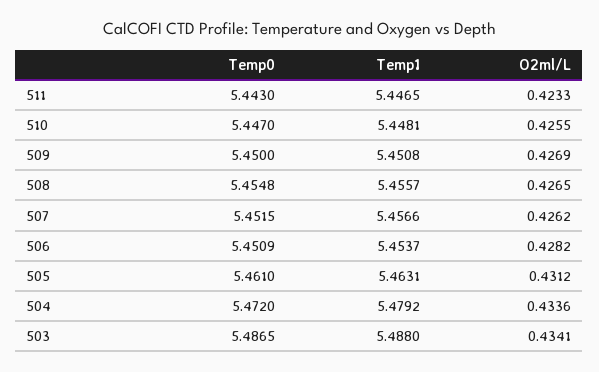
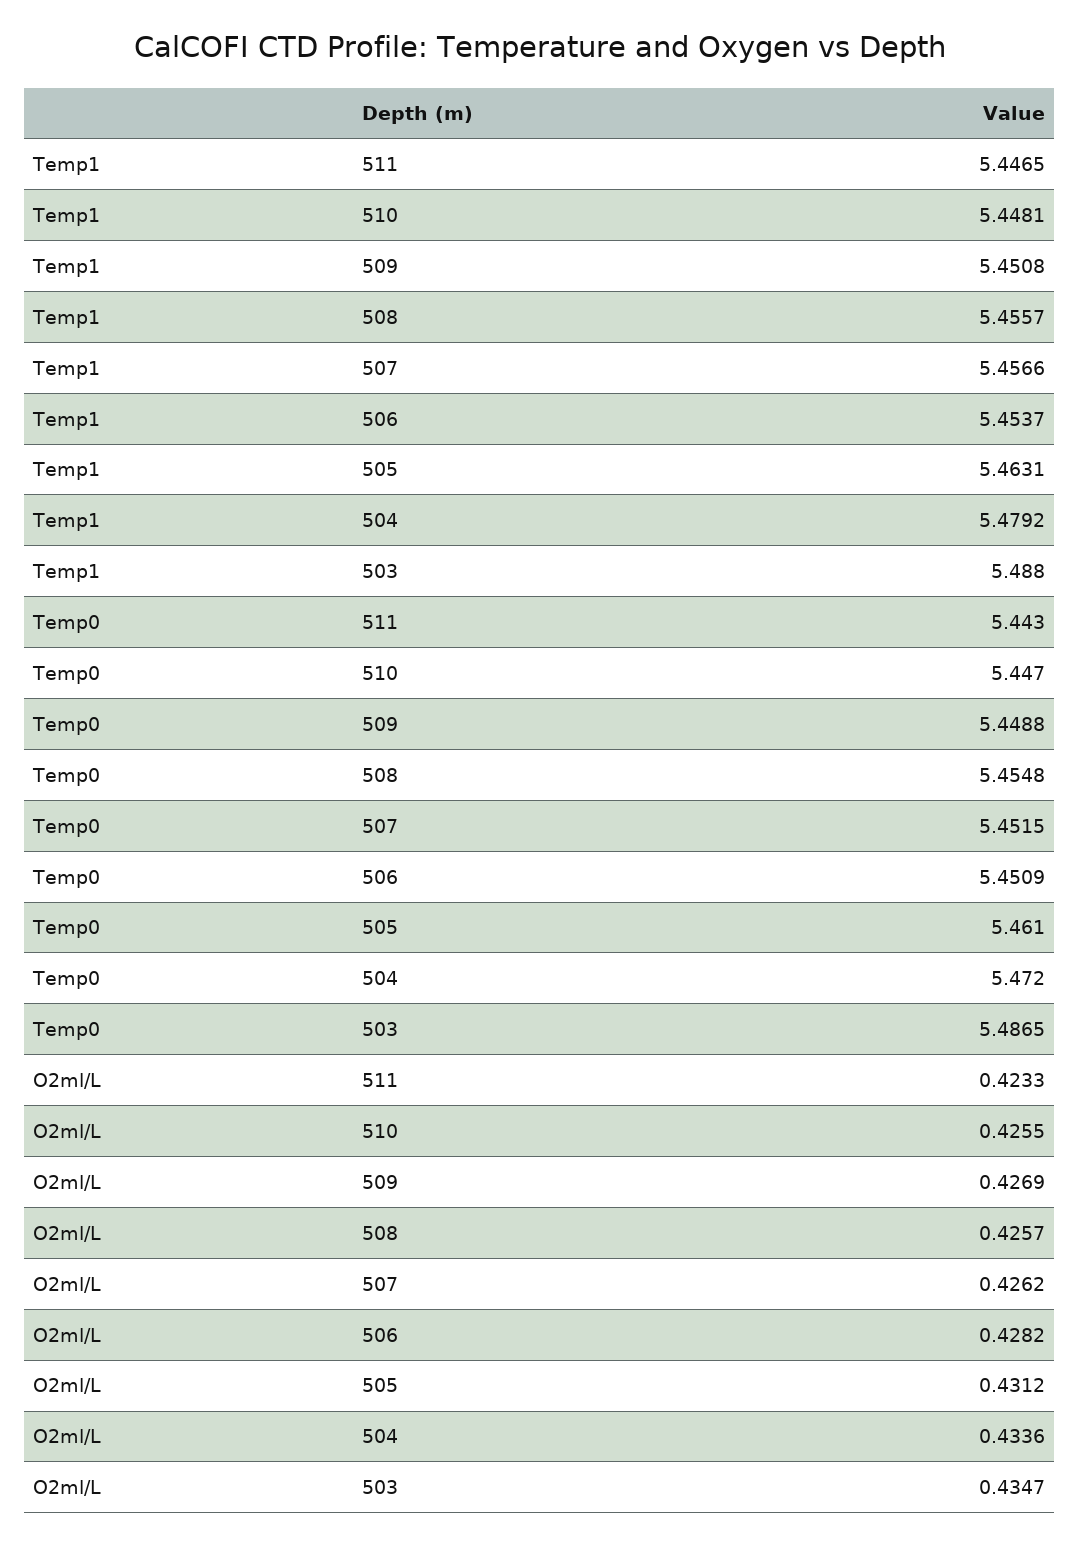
Temp0, 509: 5.45 -> 5.4488
O2ml/L, 508: 0.4265 -> 0.4257
O2ml/L, 503: 0.4341 -> 0.4347

